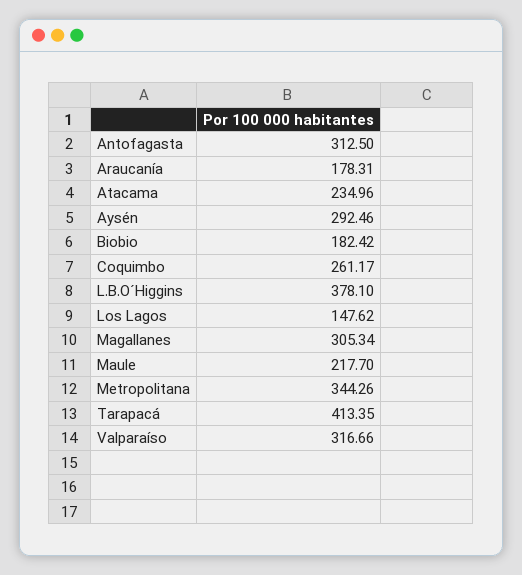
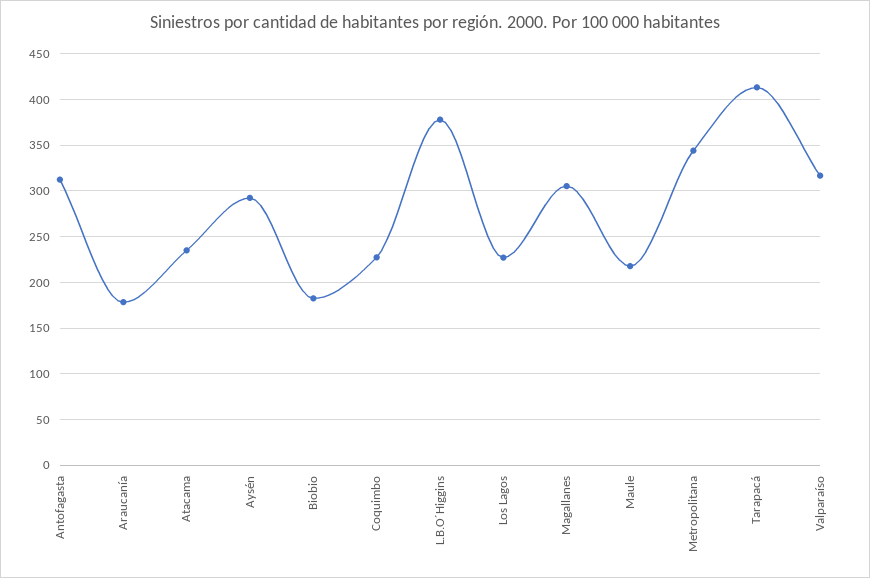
Coquimbo: 261.17 -> 230
Los Lagos: 147.62 -> 230

